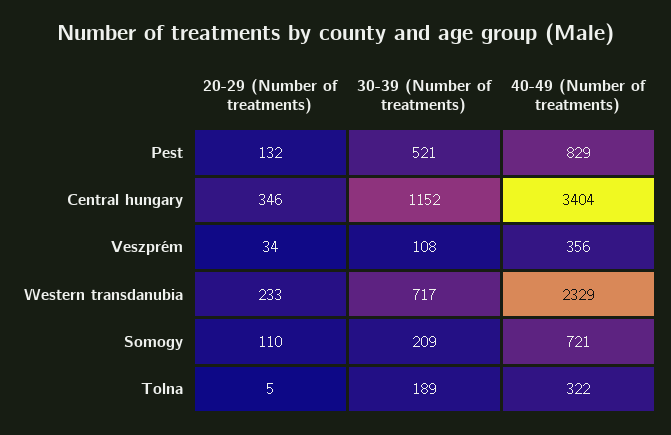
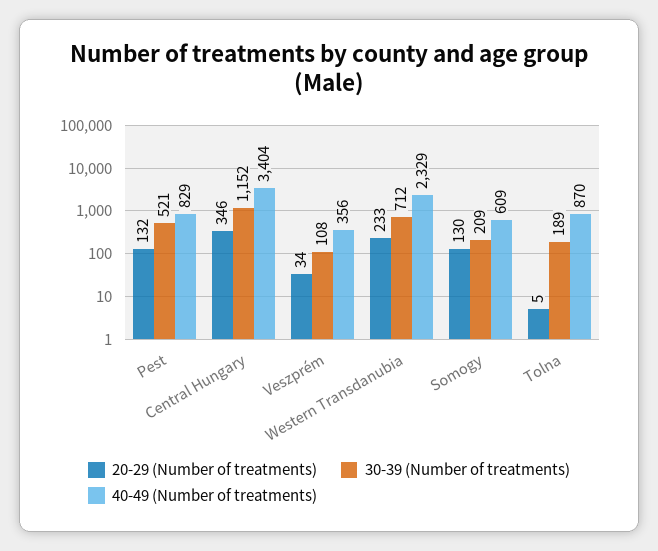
30-39 (Number of treatments), Western transdanubia: 717 -> 712
20-29 (Number of treatments), Somogy: 110 -> 130
40-49 (Number of treatments), Somogy: 721 -> 609
40-49 (Number of treatments), Tolna: 322 -> 870

